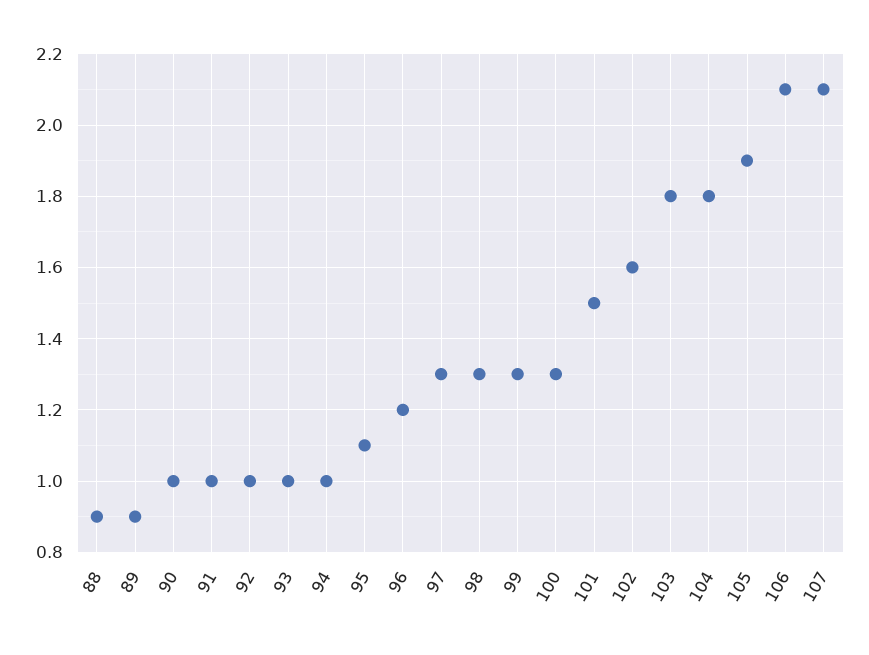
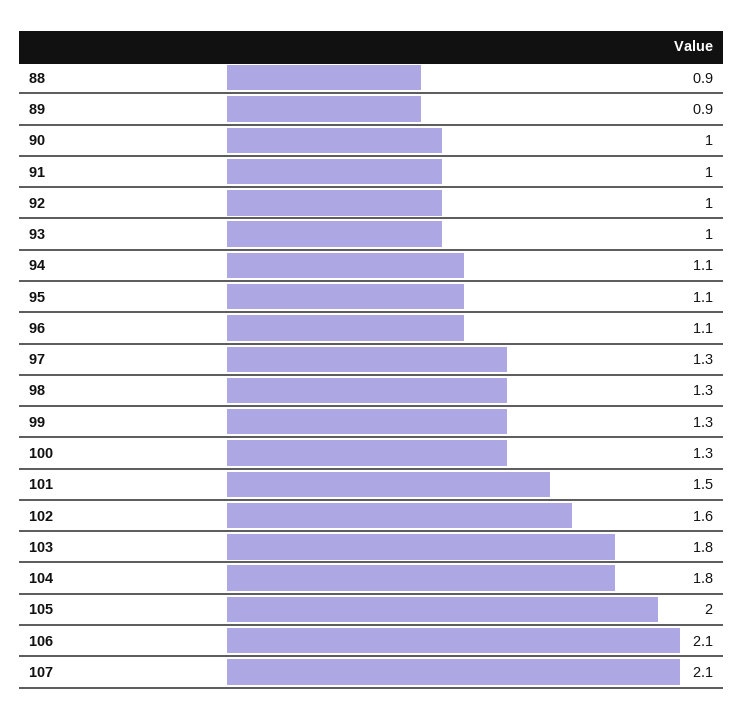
94: 1 -> 1.1
96: 1.2 -> 1.1
105: 1.9 -> 2

